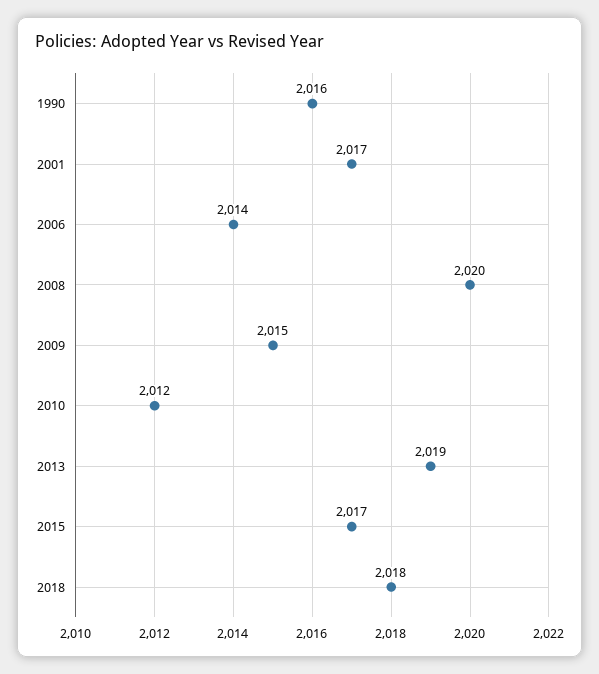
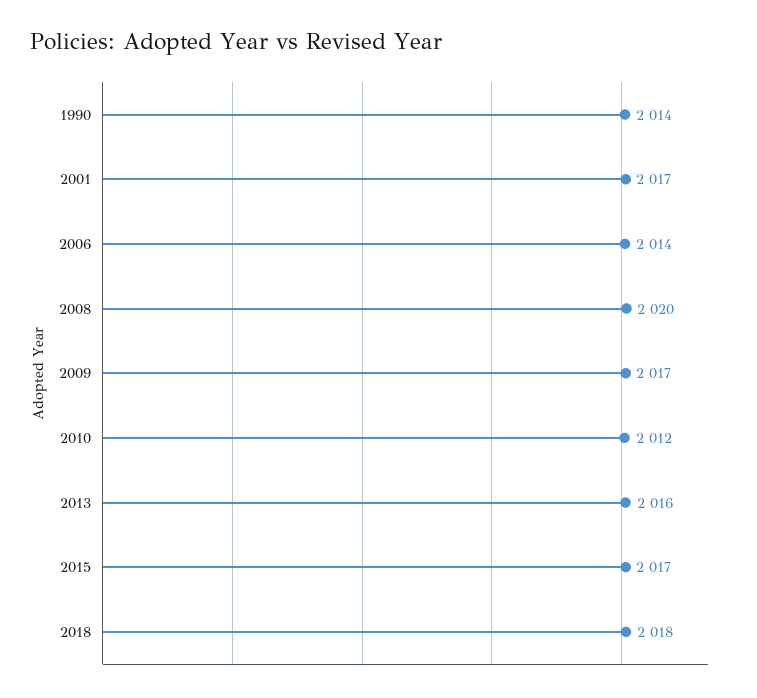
1990: 2016 -> 2014
2009: 2015 -> 2017
2013: 2019 -> 2016

